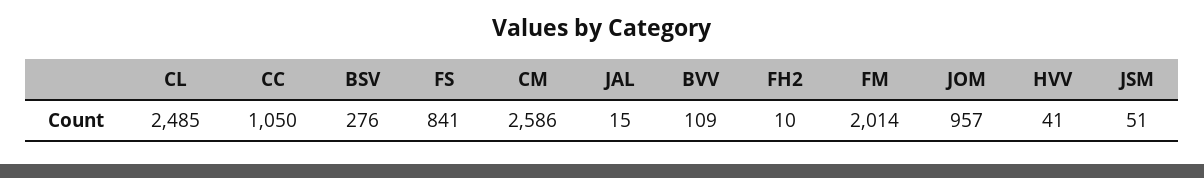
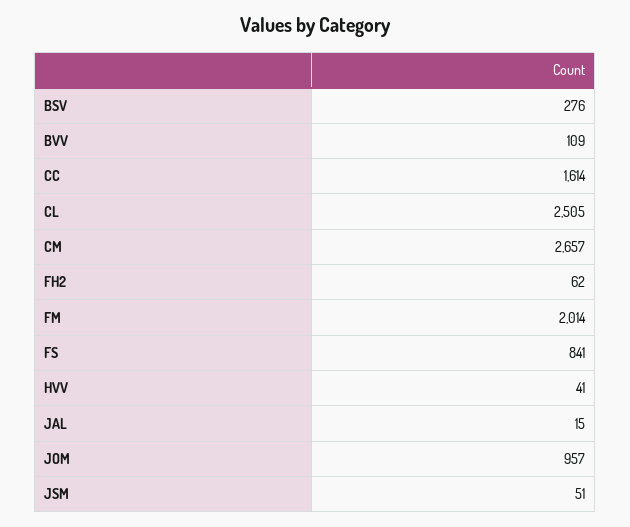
CL: 2485 -> 2505
CC: 1050 -> 1614
CM: 2586 -> 2657
FH2: 10 -> 62

